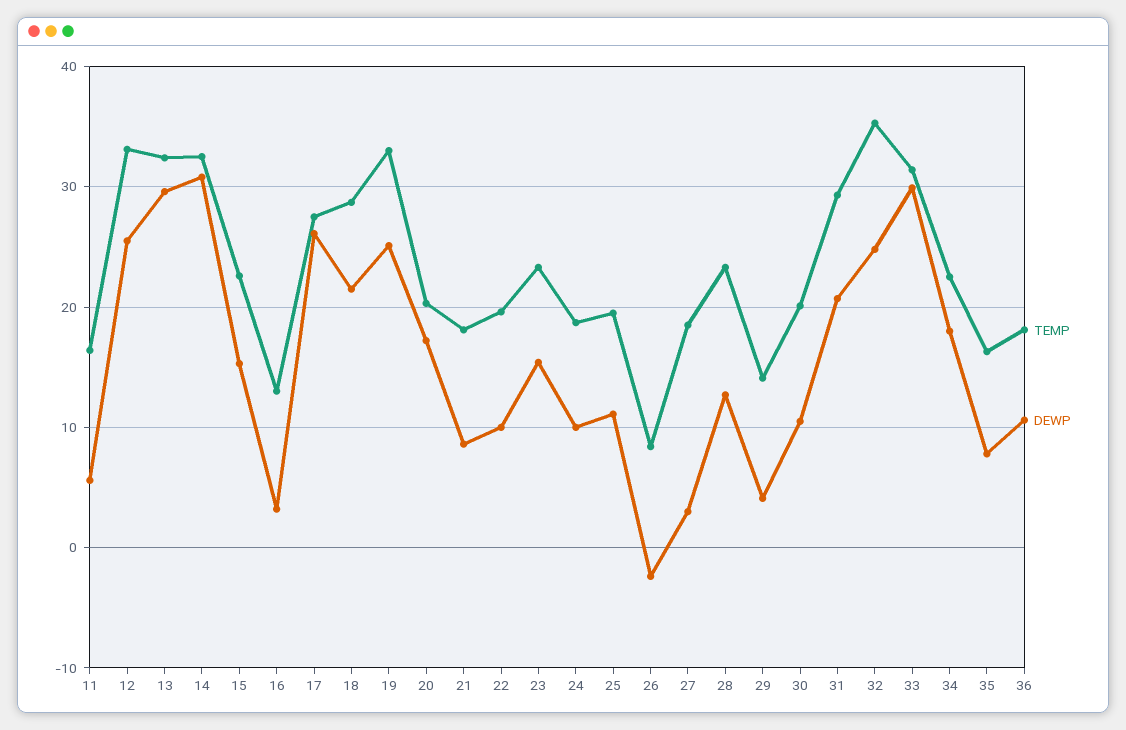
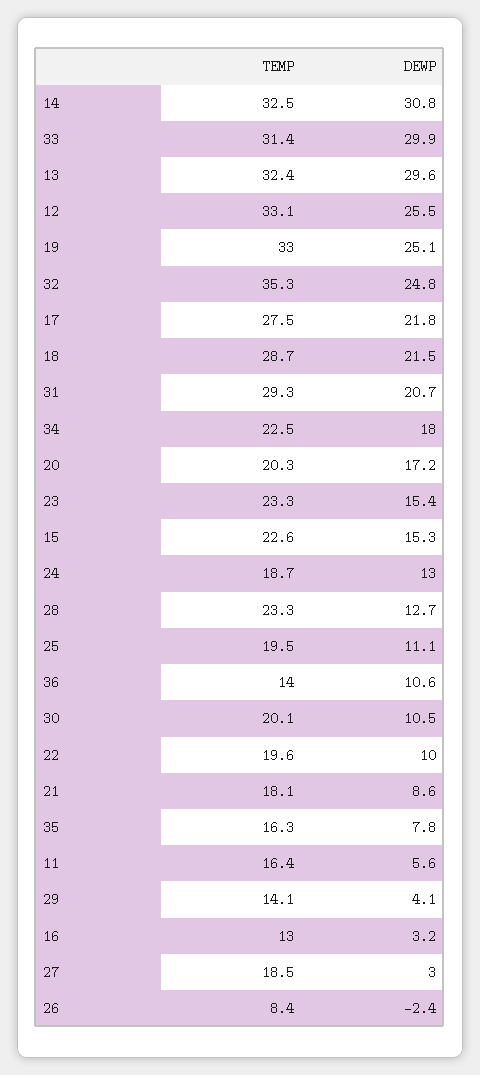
DEWP, 17: 26 -> 21.8
DEWP, 24: 10 -> 13
TEMP, 36: 18 -> 14

